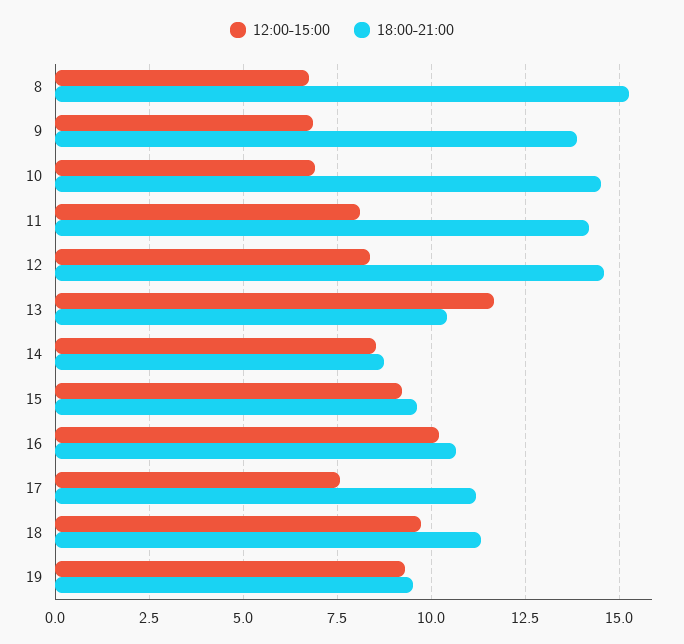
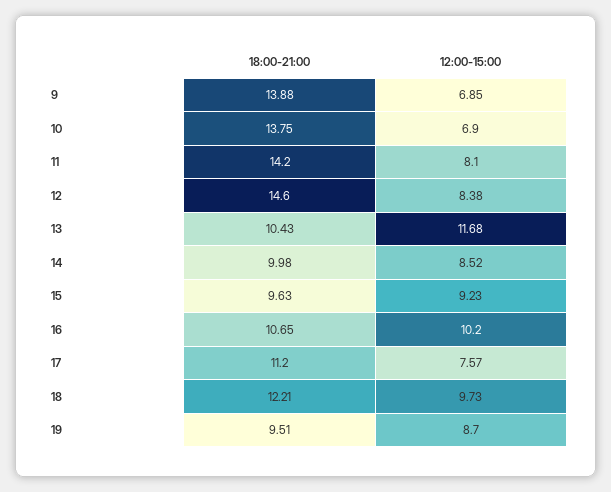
12:00-15:00, 8: 6.75 -> none
18:00-21:00, 8: 15.25 -> none
18:00-21:00, 10: 14.5 -> 13.75
18:00-21:00, 14: 8.75 -> 9.98
18:00-21:00, 18: 11.25 -> 12.21
12:00-15:00, 19: 9.25 -> 8.7

